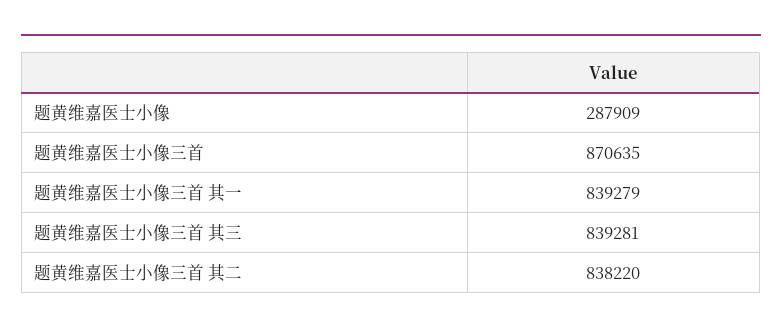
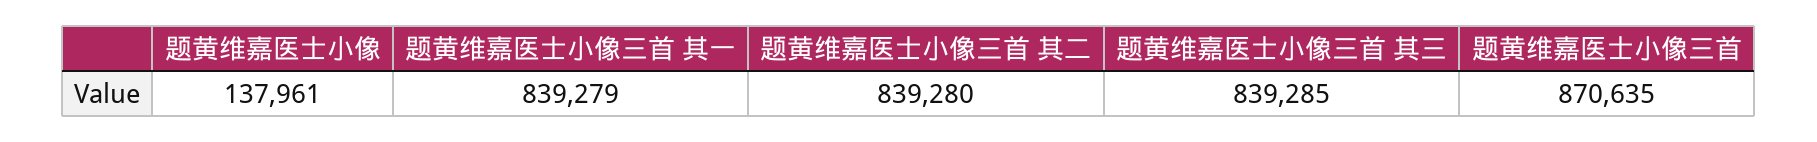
题黄维嘉医士小像: 287909 -> 137961
题黄维嘉医士小像三首 其三: 839281 -> 839285
题黄维嘉医士小像三首 其二: 838220 -> 839280

